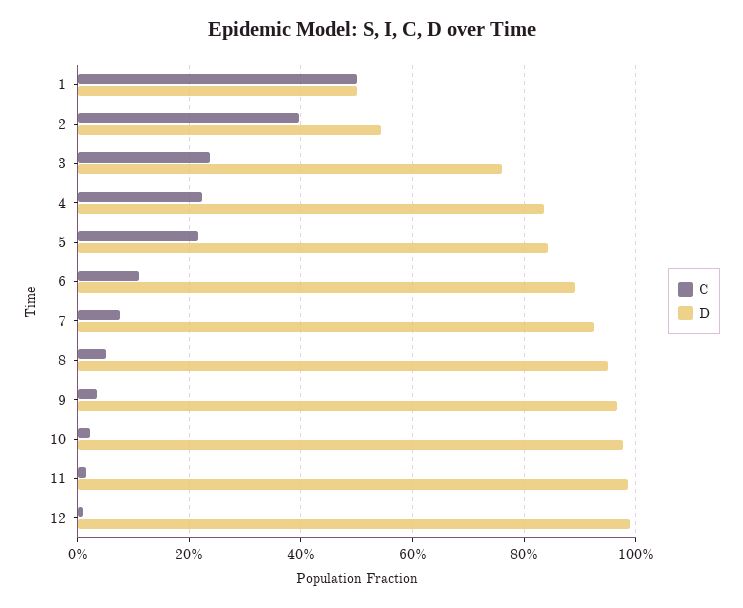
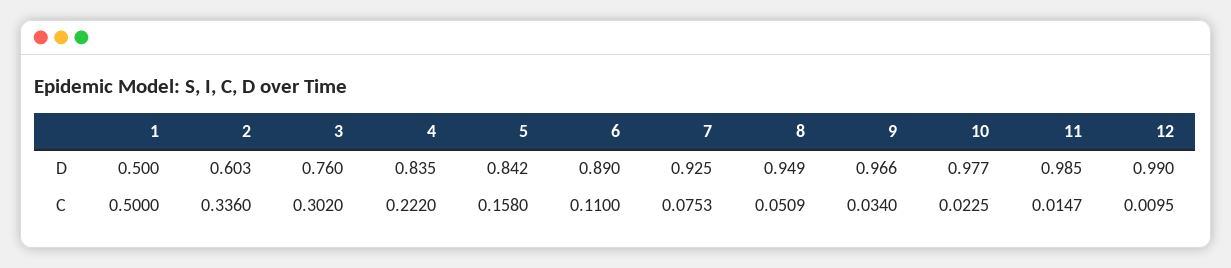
C, 2: 0.4 -> 0.336
D, 2: 0.54 -> 0.603
C, 3: 0.24 -> 0.302
C, 5: 0.22 -> 0.158

